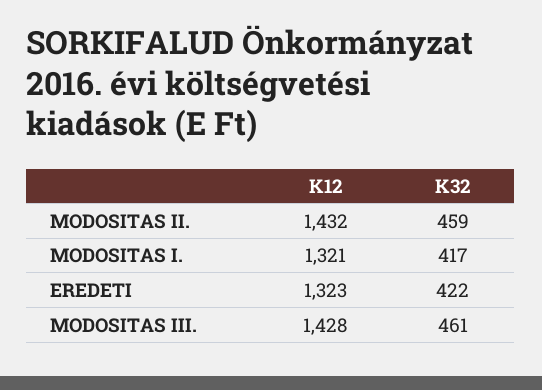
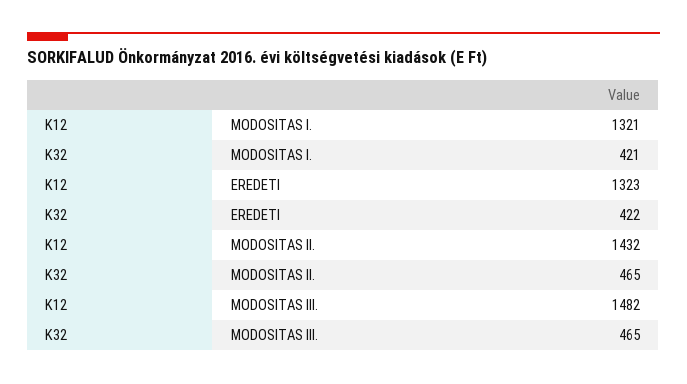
K32, MODOSITAS II.: 459 -> 465
K32, MODOSITAS I.: 417 -> 421
K12, MODOSITAS III.: 1428 -> 1482
K32, MODOSITAS III.: 461 -> 465

